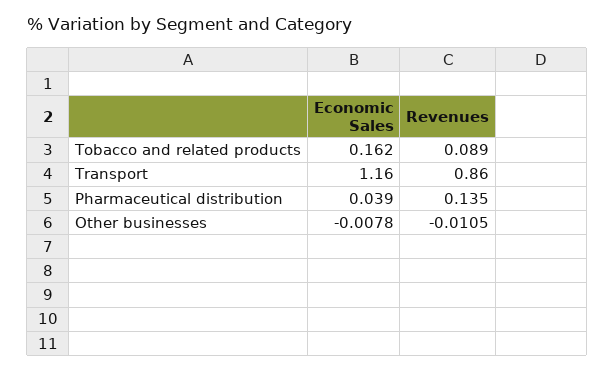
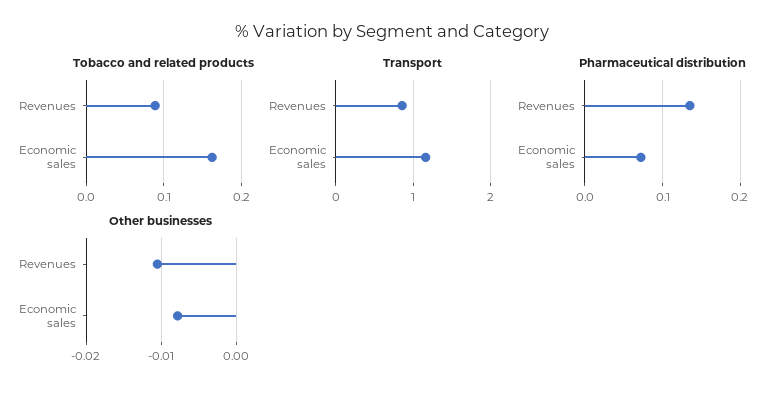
Pharmaceutical distribution, Economic Sales: 0.039 -> 0.07

